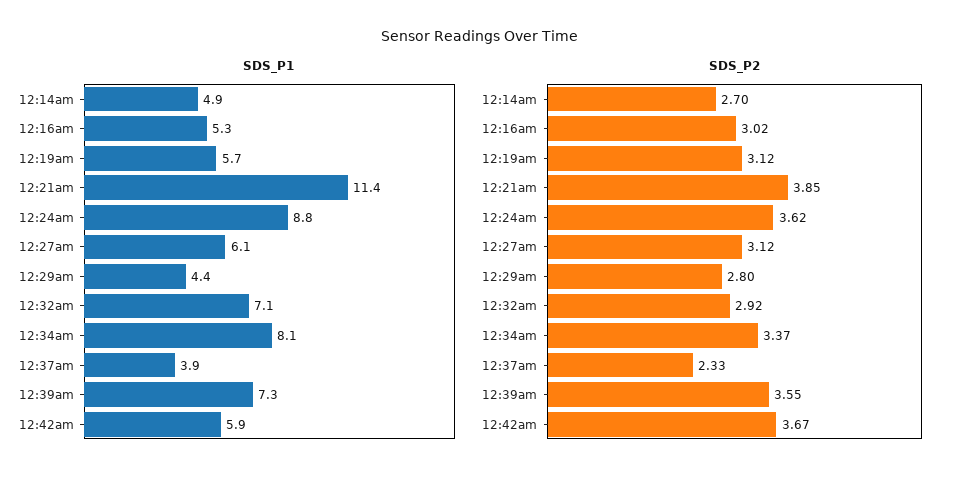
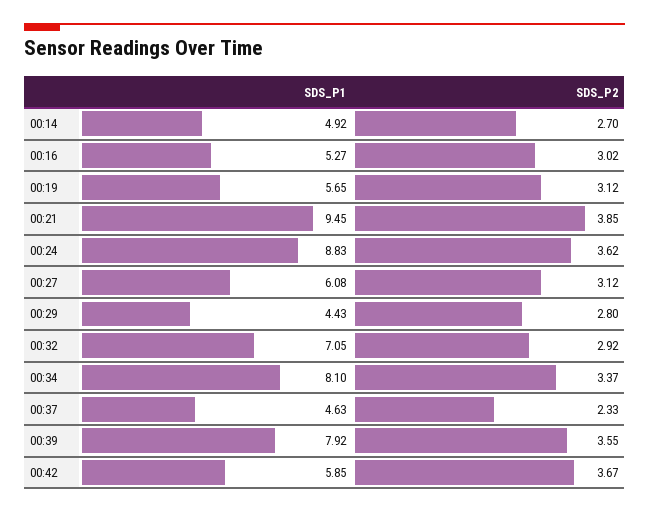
SDS_P1, 12:21am: 11.4 -> 9.45
SDS_P1, 12:37am: 3.9 -> 4.63
SDS_P1, 12:39am: 7.3 -> 7.92

